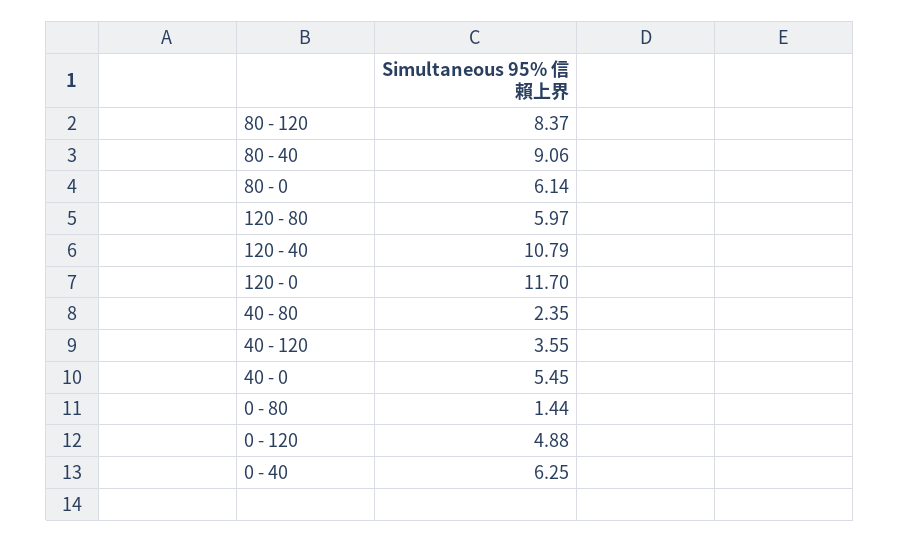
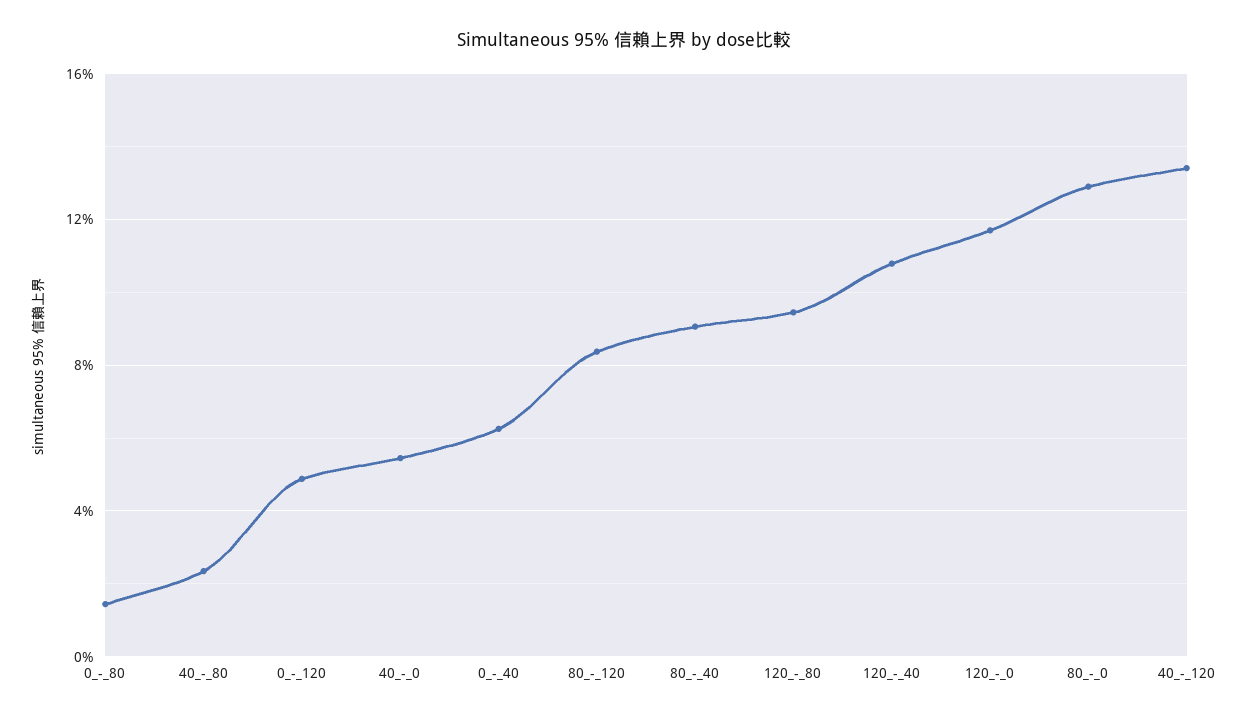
80 - 0: 6.14 -> 13
120 - 80: 5.97 -> 9.5
40 - 120: 3.55 -> 13.5

